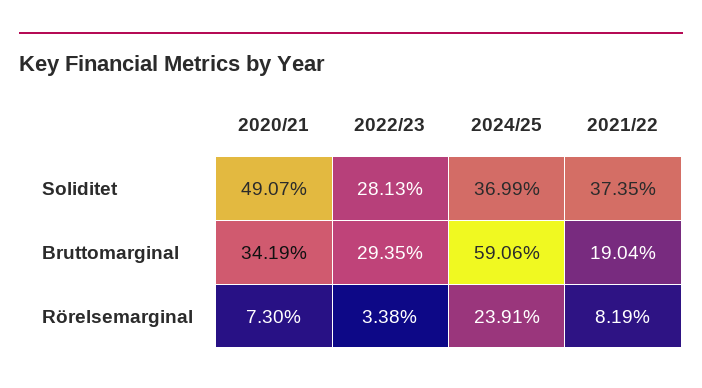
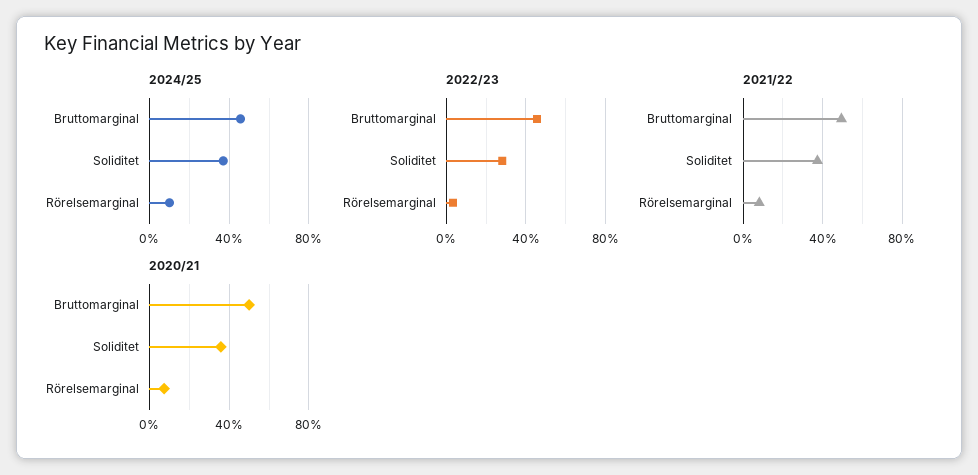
2020/21, Soliditet: 49.07 -> 35
2020/21, Bruttomarginal: 34.19 -> 50
2022/23, Bruttomarginal: 29.35 -> 45
2024/25, Bruttomarginal: 59.06 -> 45
2021/22, Bruttomarginal: 19.04 -> 50
2024/25, Rörelsemarginal: 23.91 -> 10

